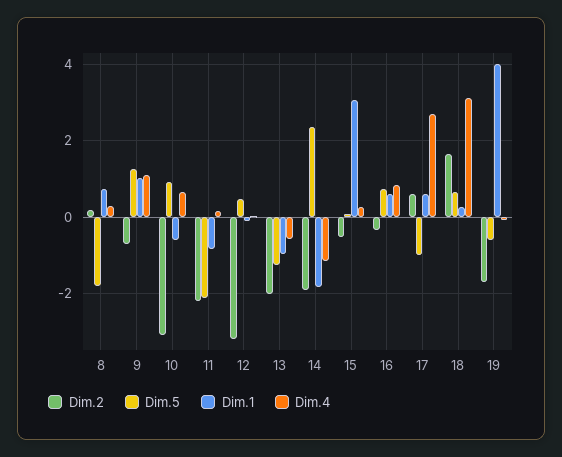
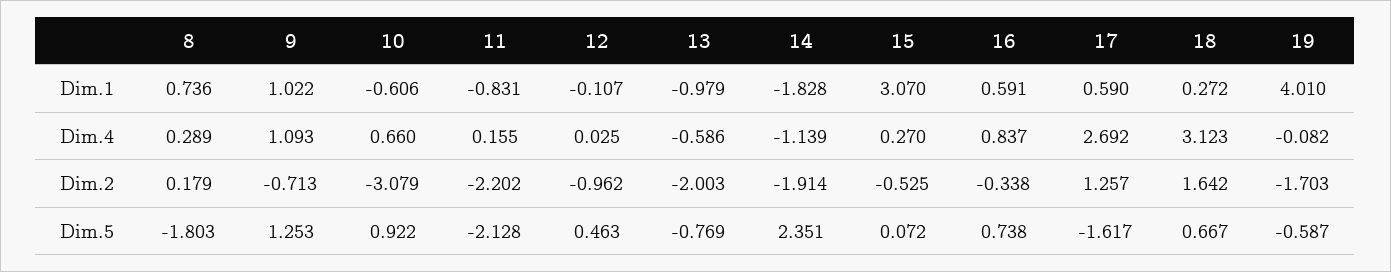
Dim.2, 12: -3.2 -> -0.962
Dim.5, 13: -1.2 -> -0.769
Dim.2, 17: 0.6 -> 1.257
Dim.5, 17: -1 -> -1.617

